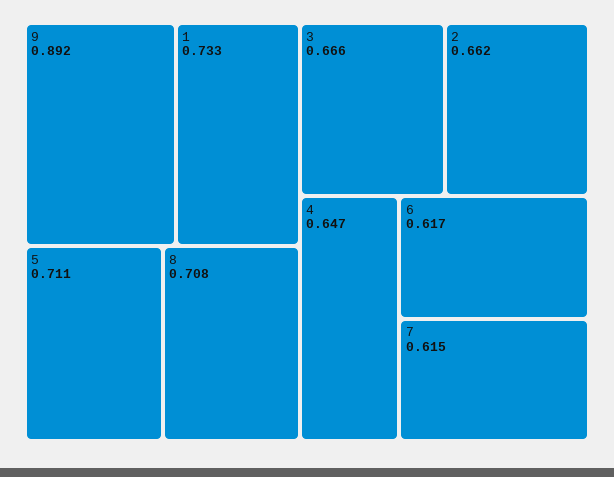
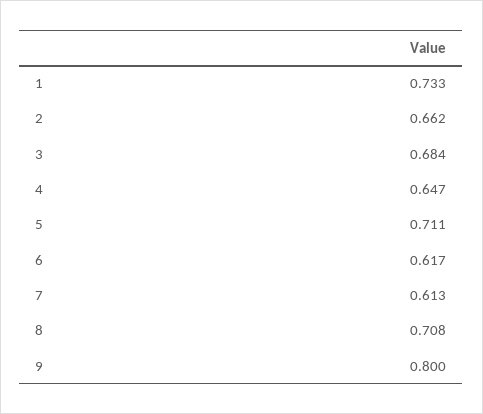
9: 0.892 -> 0.8
3: 0.666 -> 0.684
7: 0.615 -> 0.613

